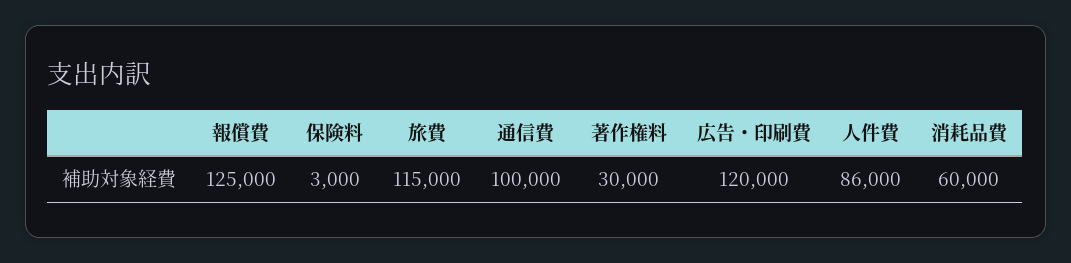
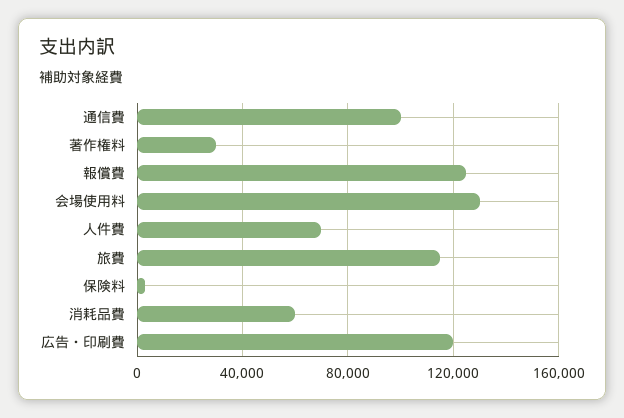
人件費: 86000 -> 70000
会場使用料: none -> 130000

